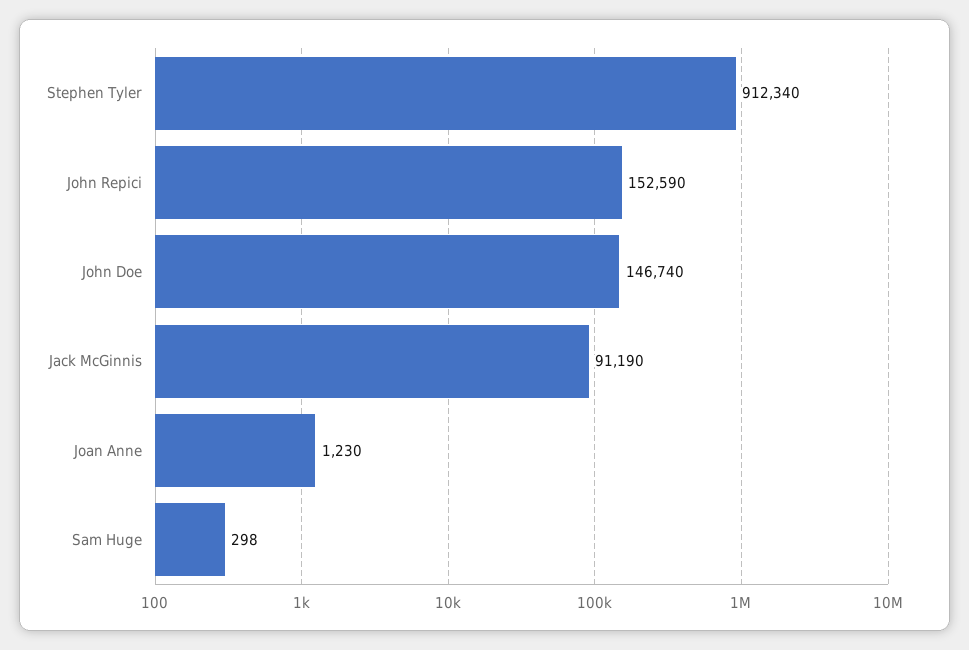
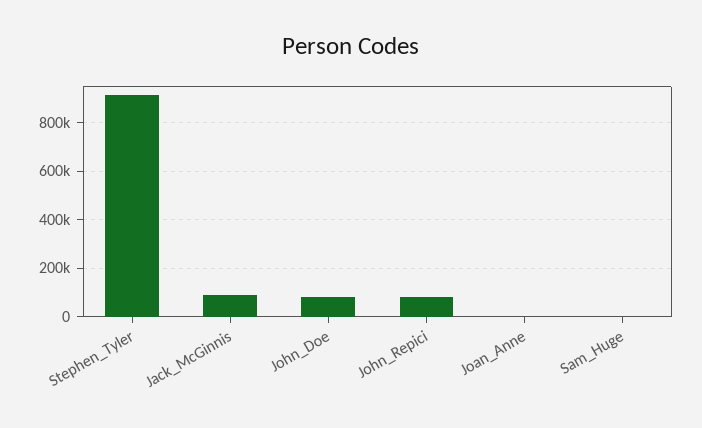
John Repici: 152590 -> 75000
John Doe: 146740 -> 75000

